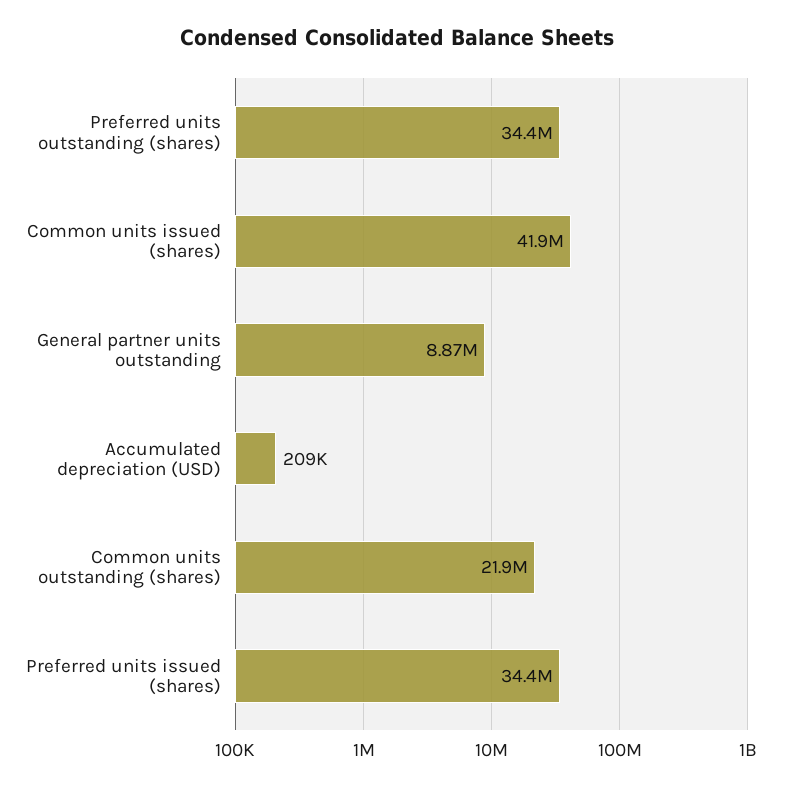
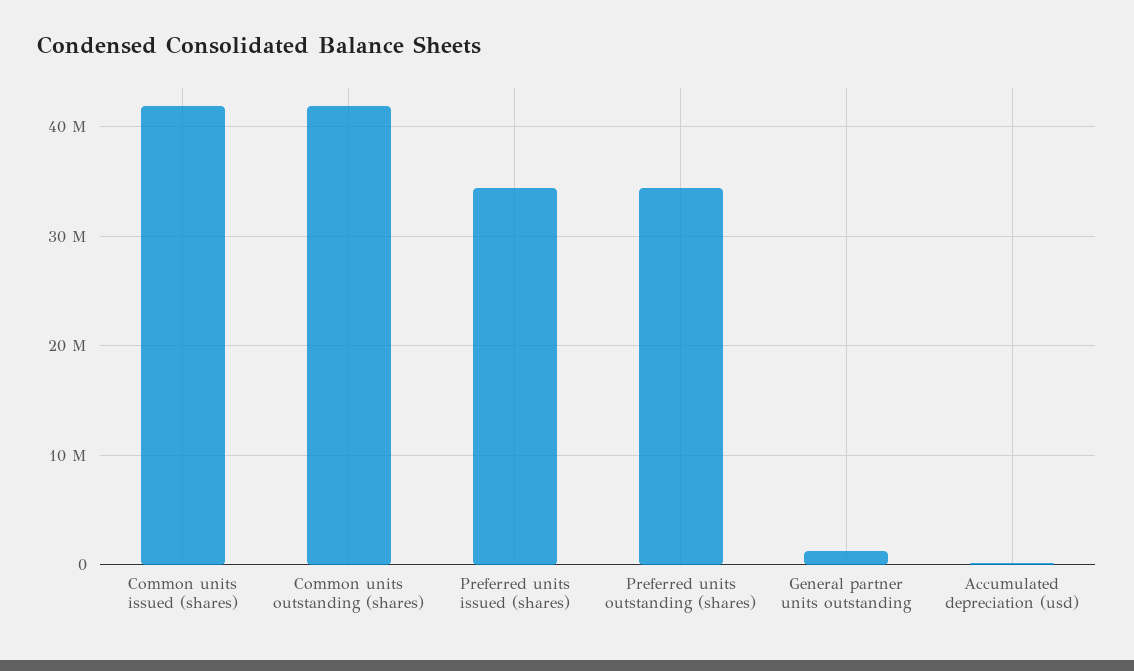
General partner units outstanding: 8870000 -> 1000000
Common units outstanding (shares): 21900000 -> 42000000

